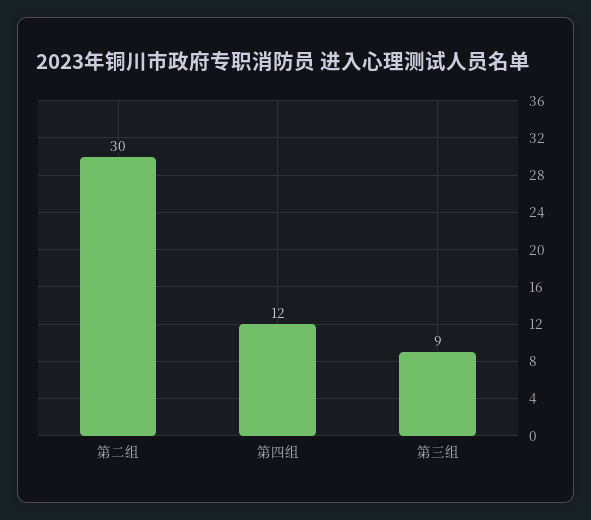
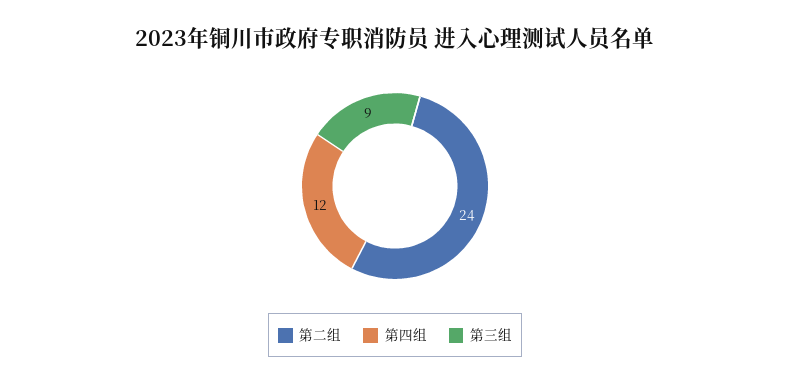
第二组: 30 -> 24

